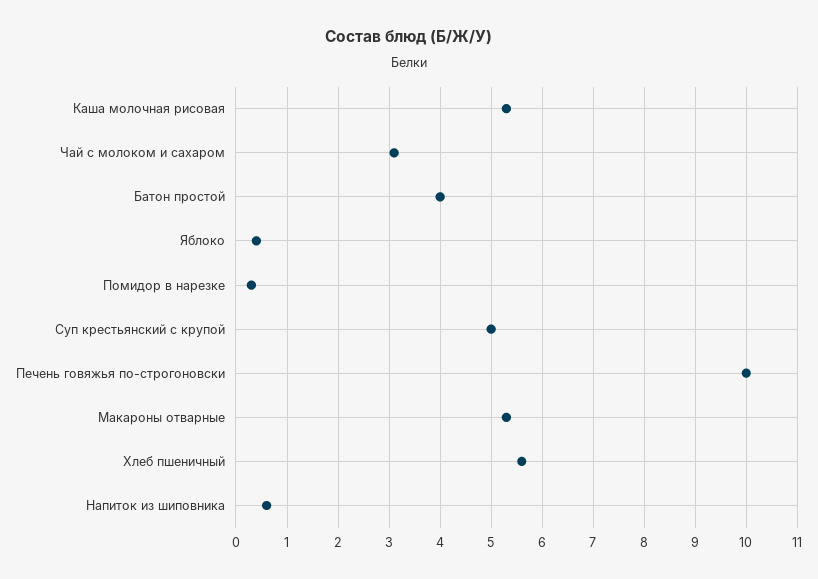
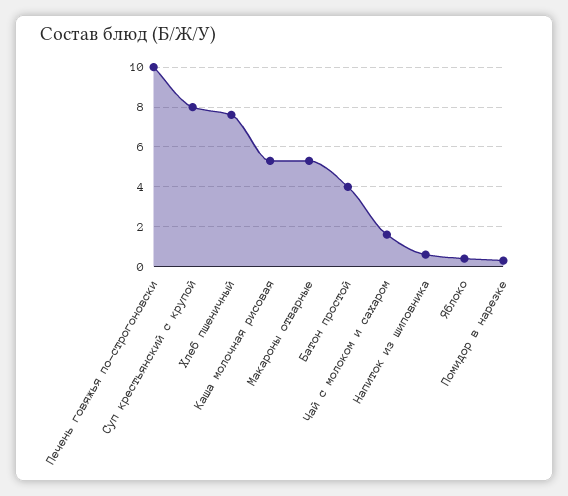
Чай с молоком и сахаром: 3 -> 1.5
Суп крестьянский с крупой: 5 -> 8
Хлеб пшеничный: 5.5 -> 7.5

